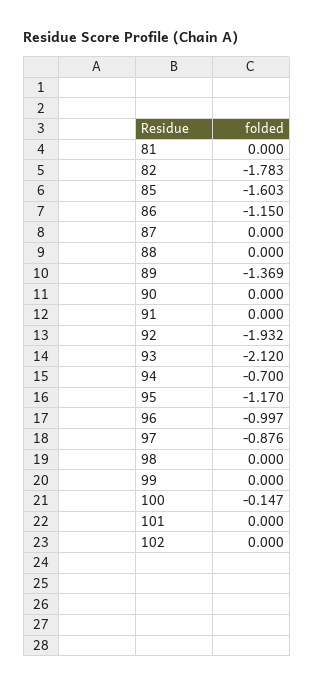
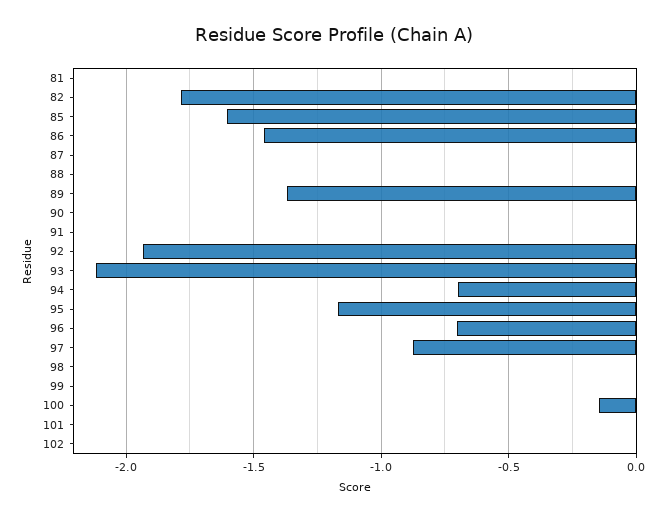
86: -1.15 -> -1.45
96: -0.997 -> -0.7

